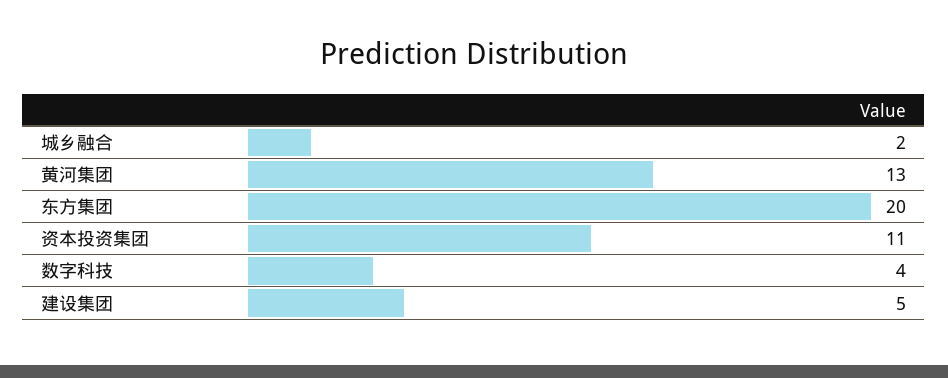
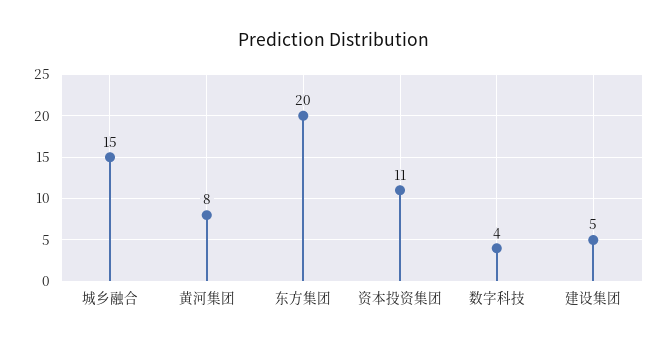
城乡融合: 2 -> 15
黄河集团: 13 -> 8

